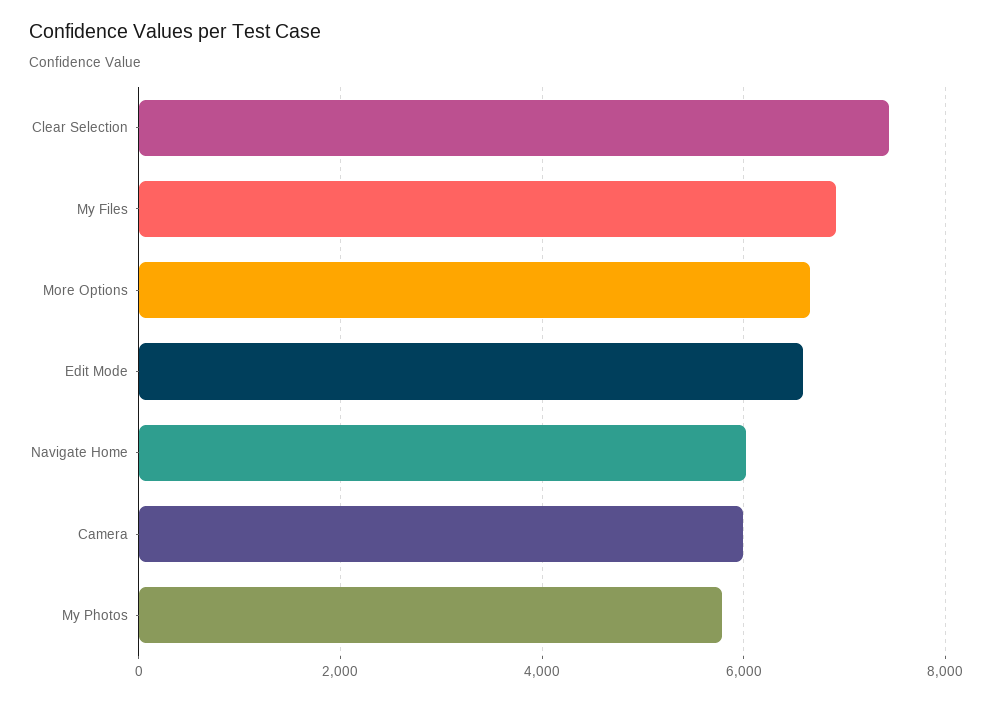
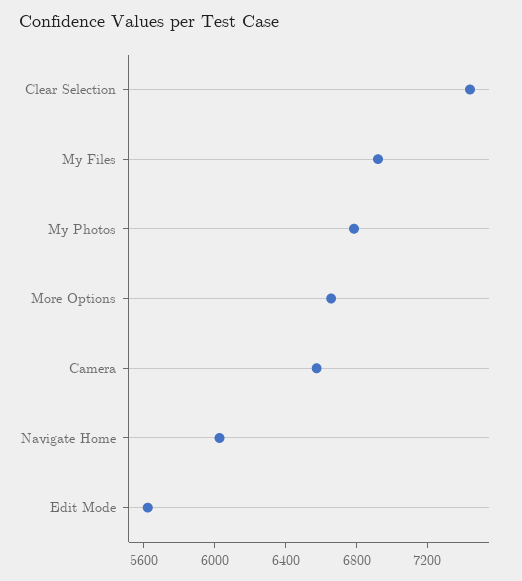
Edit Mode: 6600 -> 5600
Camera: 6000 -> 6600
My Photos: 5800 -> 6800

